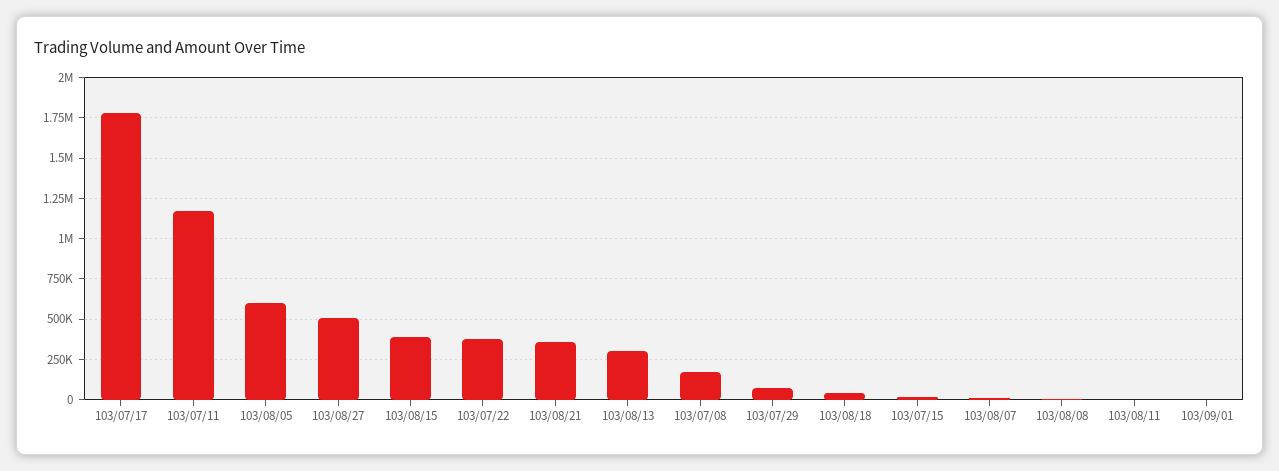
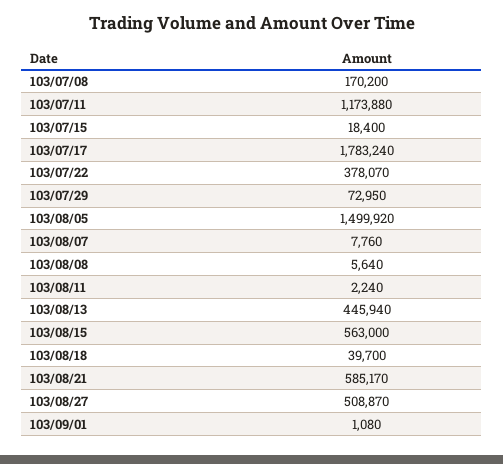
103/08/05: 600000 -> 1499920
103/08/15: 400000 -> 563000
103/08/21: 350000 -> 585170
103/08/13: 300000 -> 445940

